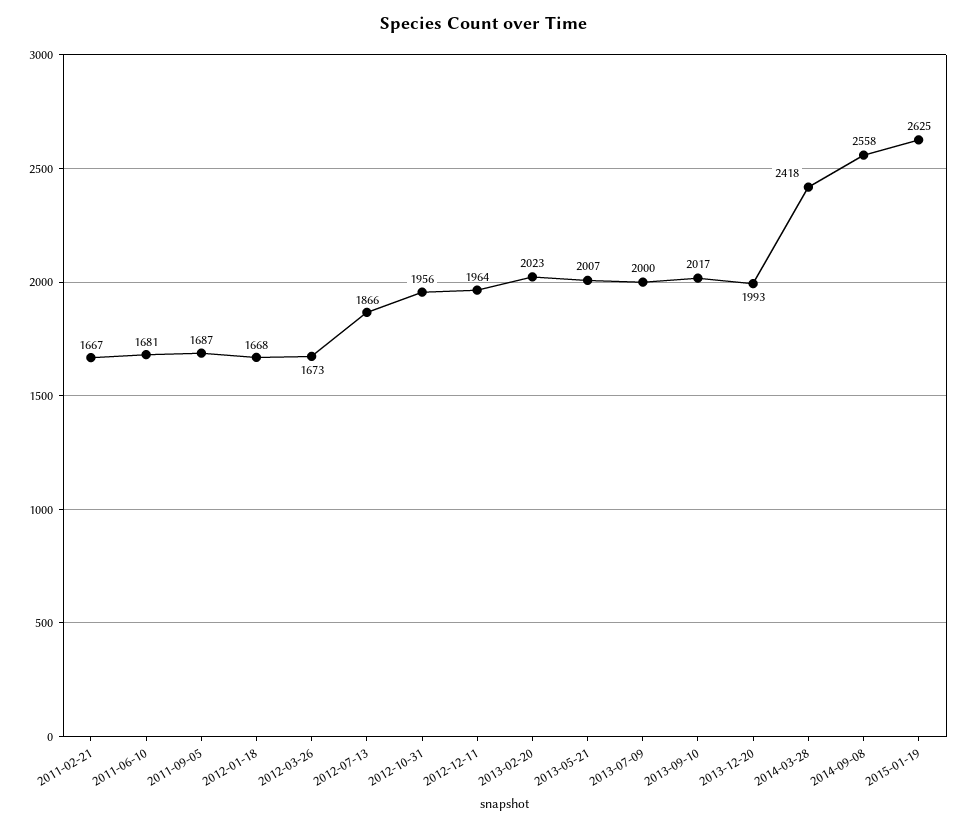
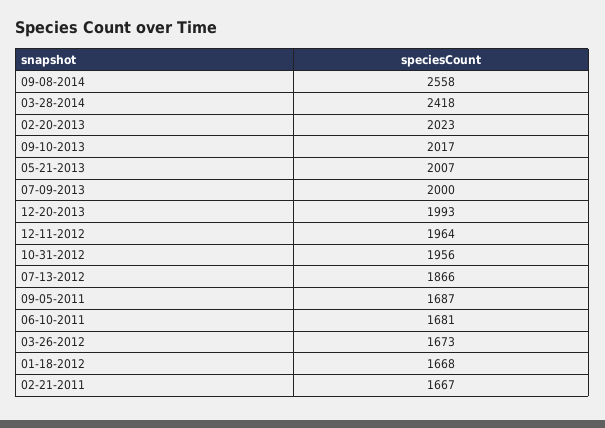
2015-01-19: 2625 -> none

